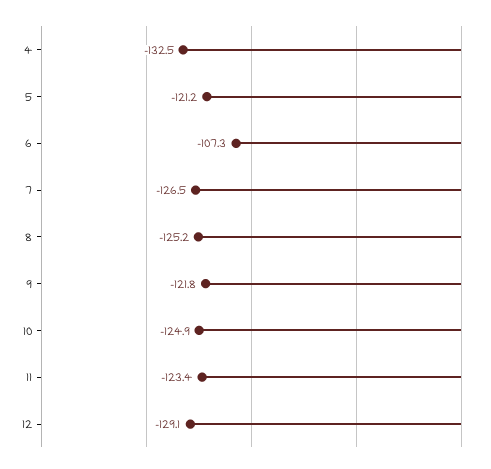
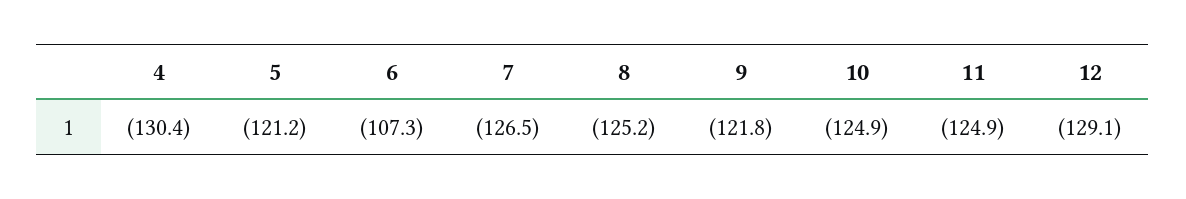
4: -132.5 -> -130.4
11: -123.4 -> -124.9

